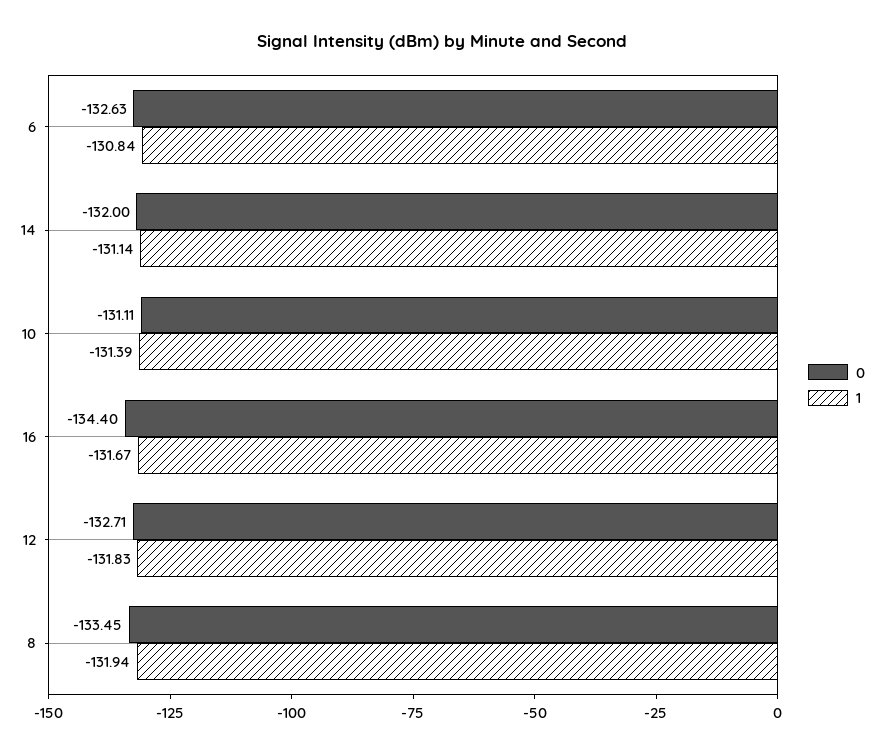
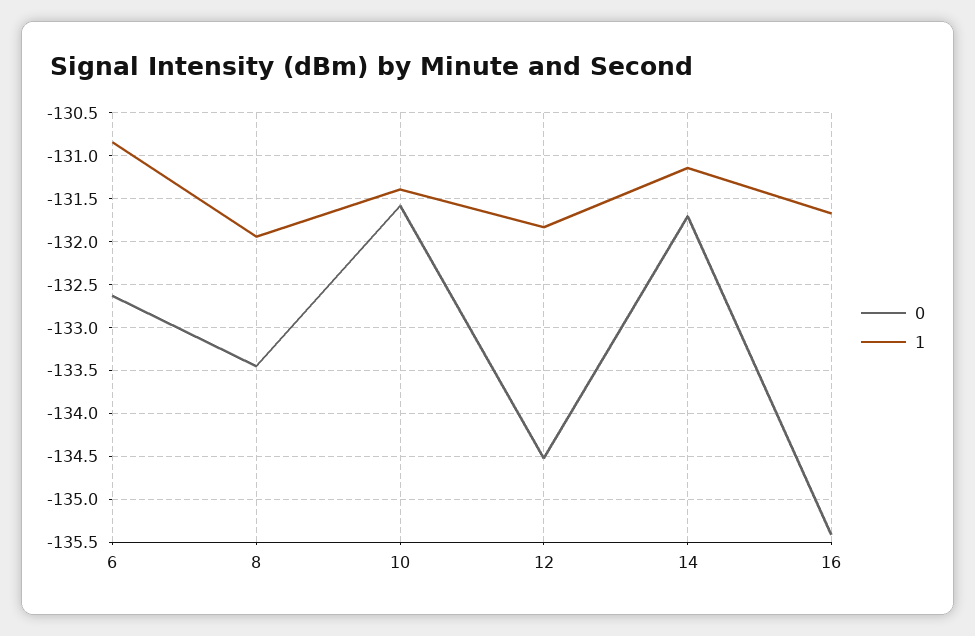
0, 14: -132 -> -131.7
0, 10: -131.11 -> -131.6
0, 16: -134.4 -> -135.4
0, 12: -132.71 -> -134.5

